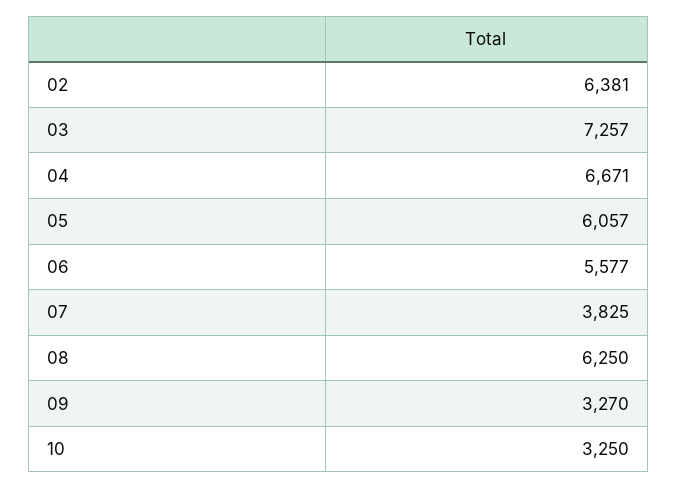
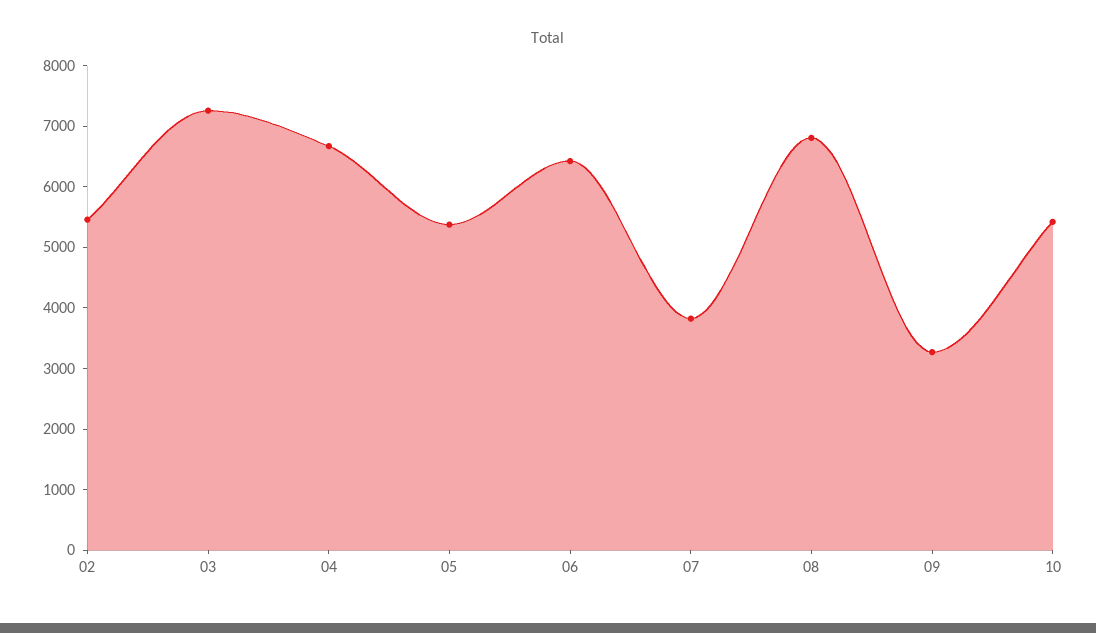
02: 6381 -> 5400
05: 6057 -> 5400
06: 5577 -> 6400
08: 6250 -> 6800
10: 3250 -> 5400

